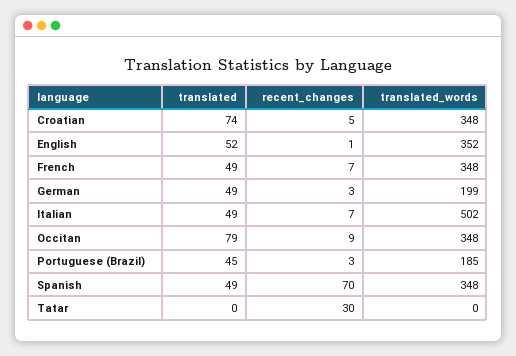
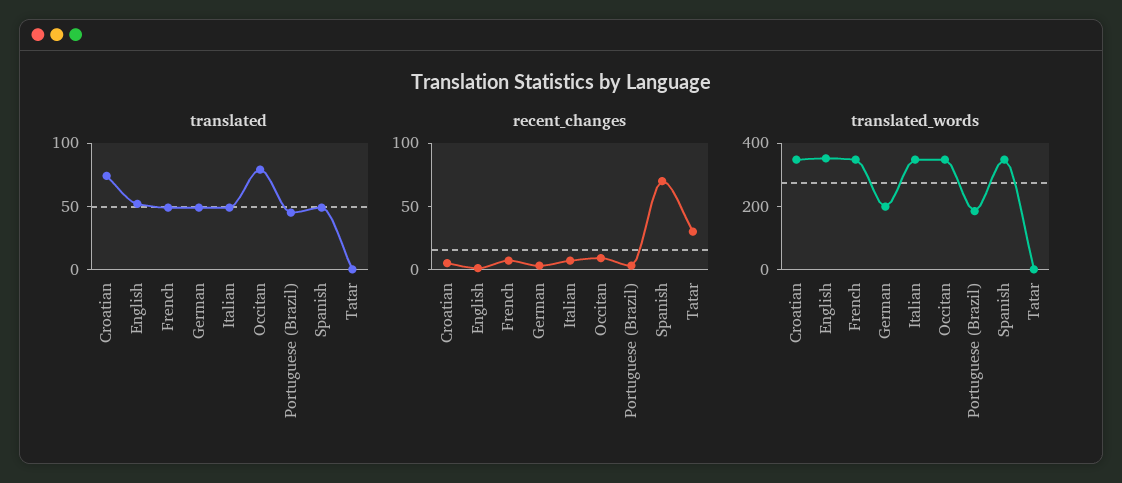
translated_words, Italian: 502 -> 350

